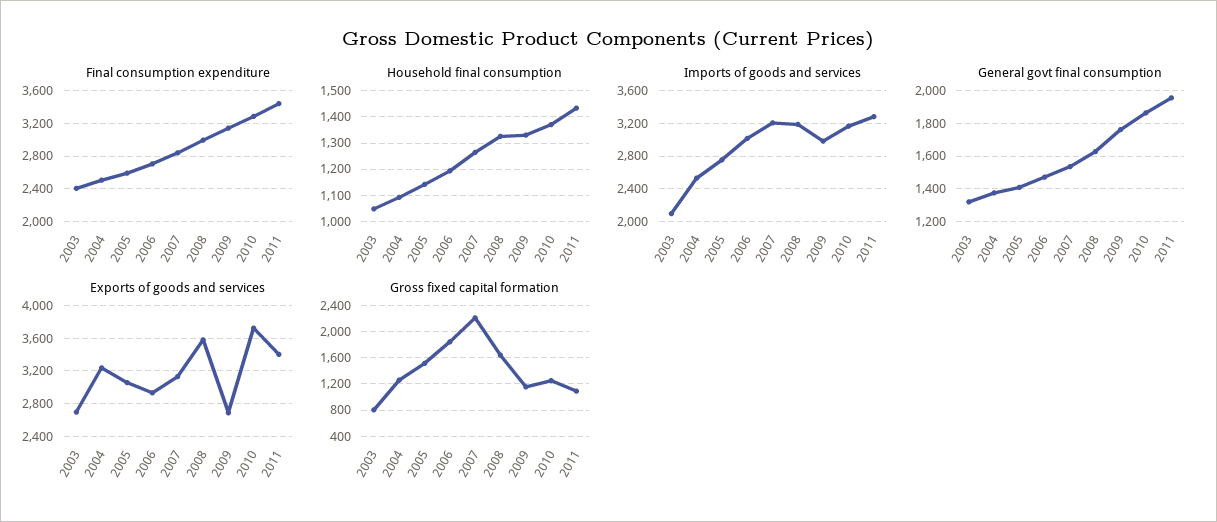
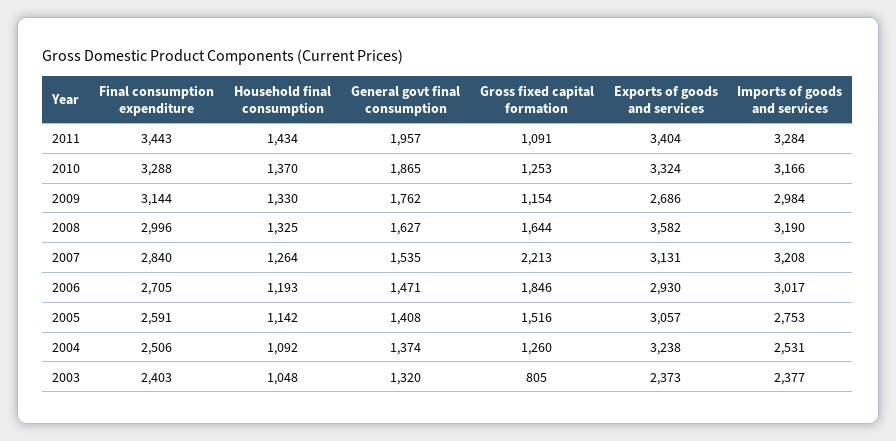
Imports of goods and services, 2003: 2100 -> 2377
Exports of goods and services, 2003: 2700 -> 2373
Exports of goods and services, 2010: 3700 -> 3324

